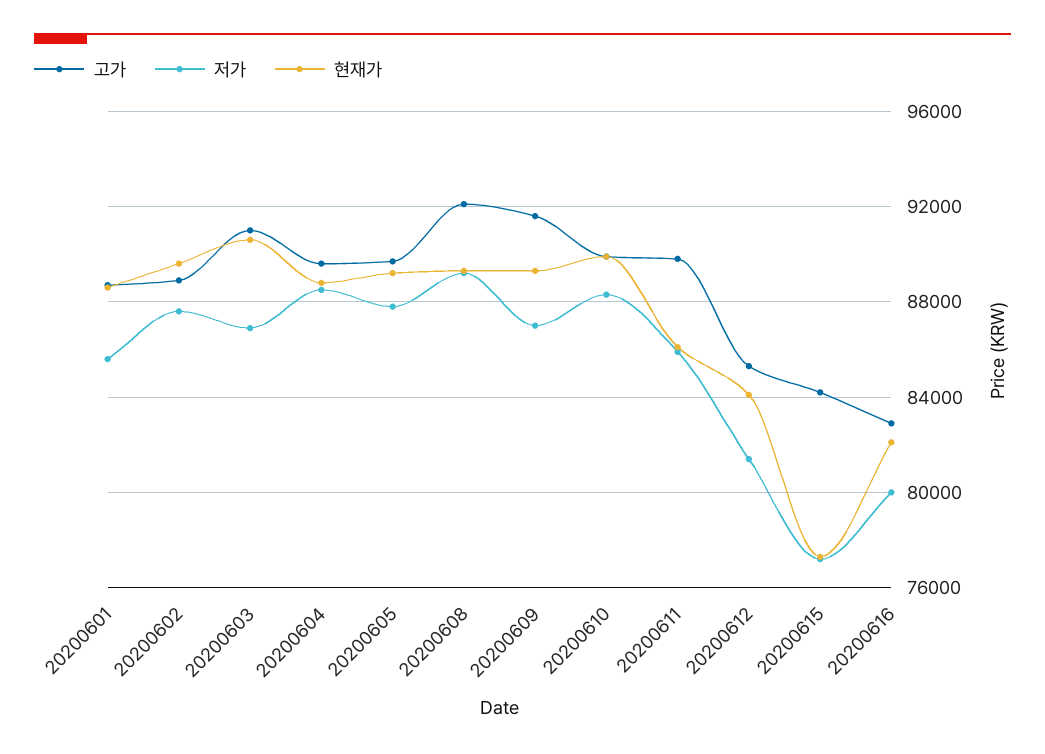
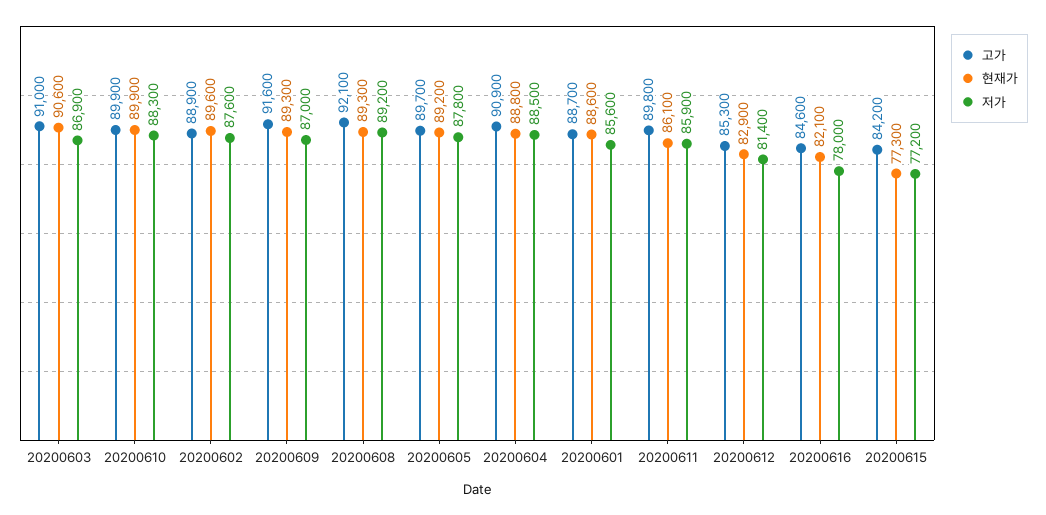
고가, 20200604: 89500 -> 90900
현재가, 20200612: 84000 -> 82900
고가, 20200616: 83000 -> 84600
저가, 20200616: 80000 -> 78000

